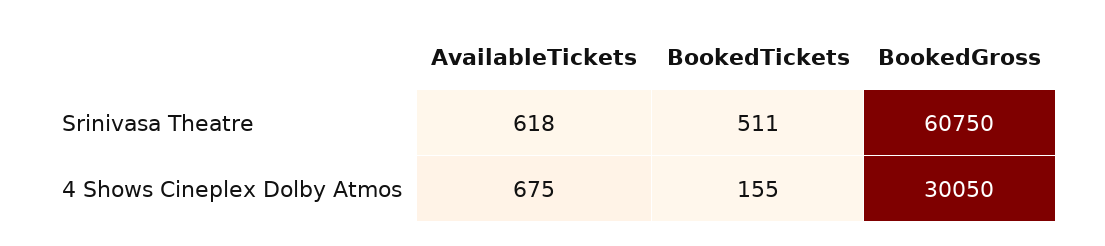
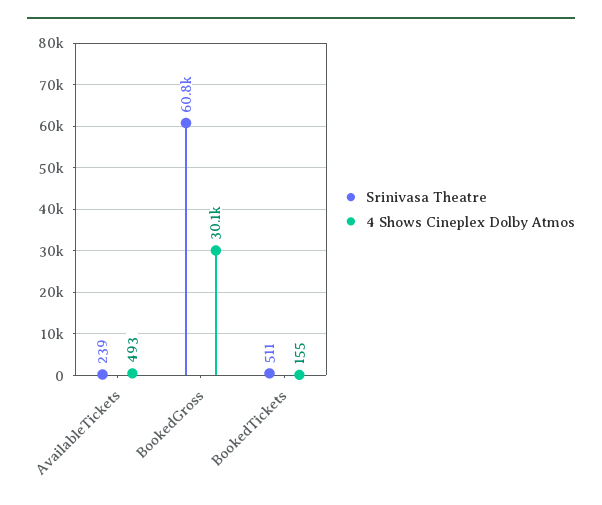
Srinivasa Theatre, AvailableTickets: 618 -> 239
4 Shows Cineplex Dolby Atmos, AvailableTickets: 675 -> 493

